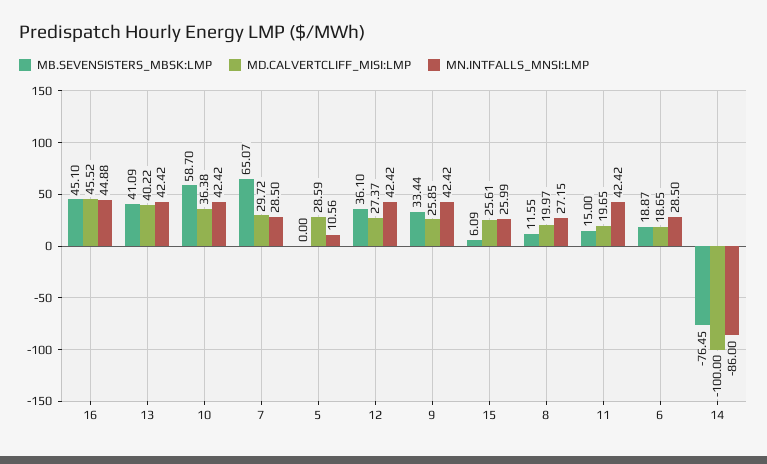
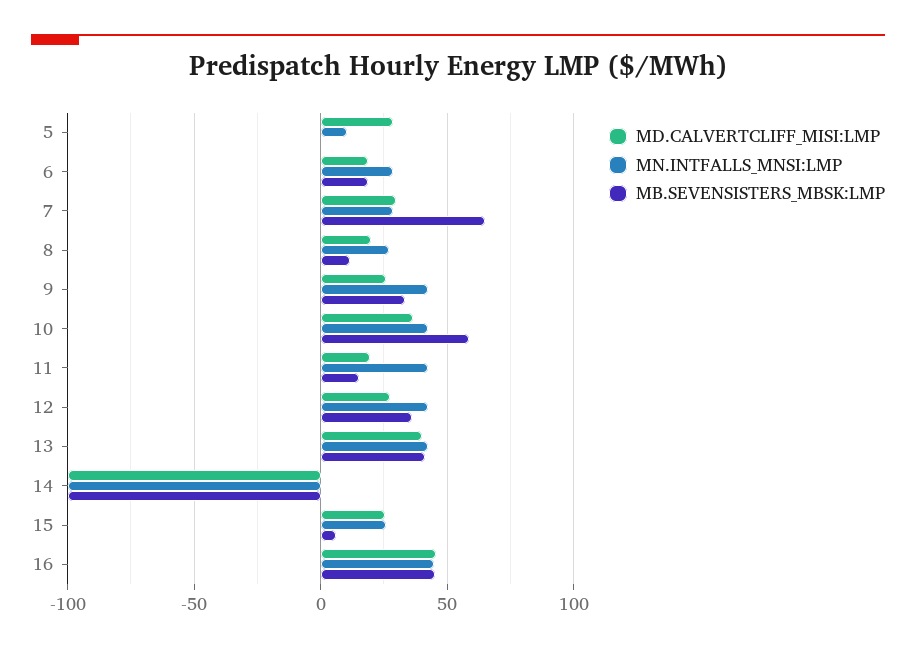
MB.SEVENSISTERS_MBSK:LMP, 14: -76.45 -> -100
MN.INTFALLS_MNSI:LMP, 14: -86 -> -100

